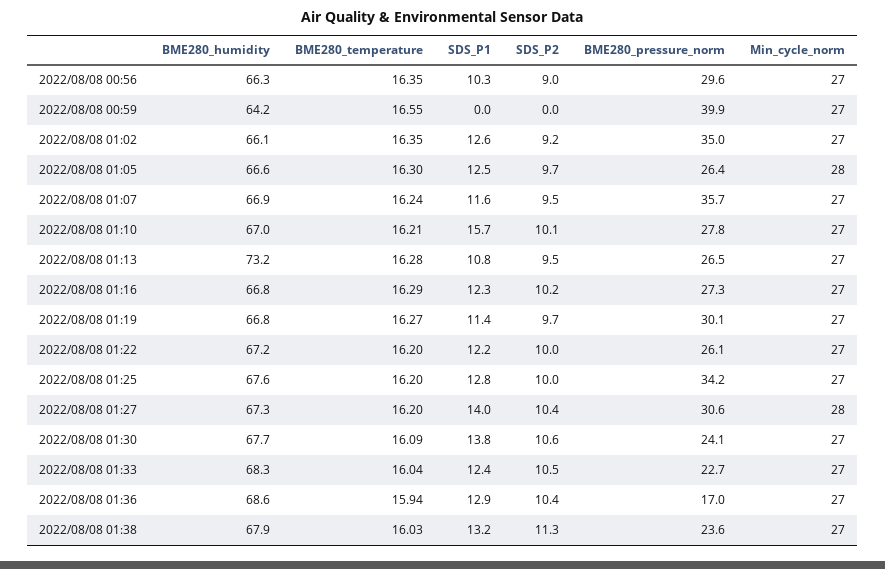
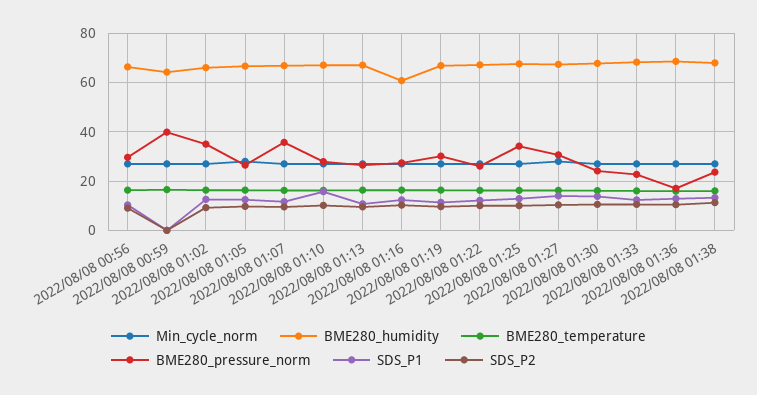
BME280_humidity, 2022/08/08 01:13: 73.2 -> 67.5
BME280_humidity, 2022/08/08 01:16: 66.8 -> 60

